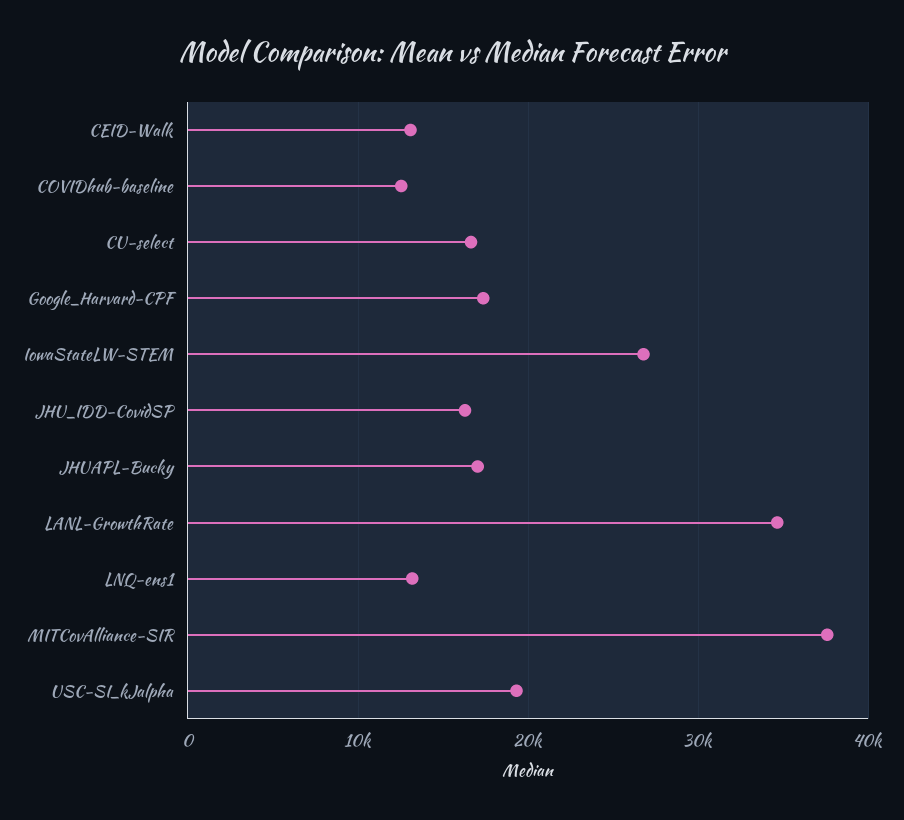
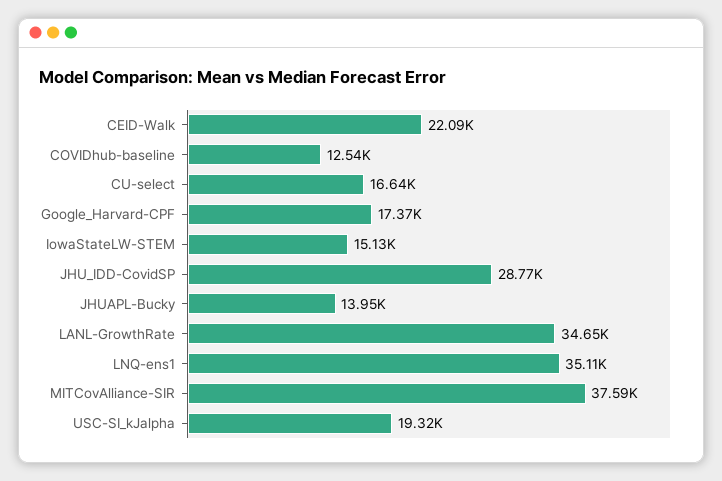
CEID-Walk: 13000 -> 22090
IowaStateLW-STEM: 27000 -> 15130
JHU_IDD-CovidSP: 16000 -> 28770
JHUAPL-Bucky: 17000 -> 13950
LNQ-ens1: 13000 -> 35110

